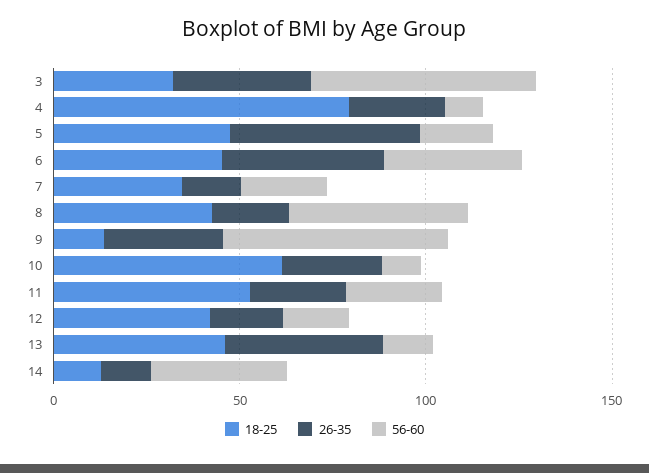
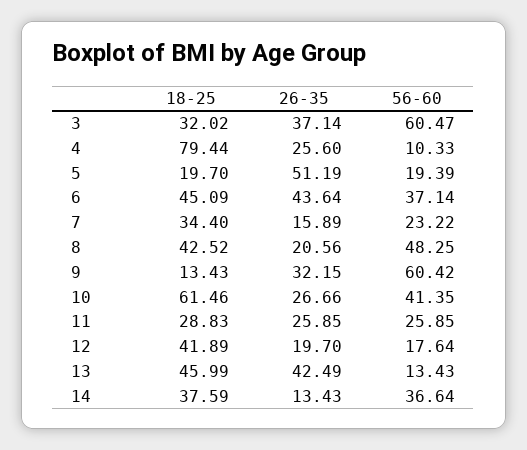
18-25, 5: 50 -> 19.7
56-60, 10: 10 -> 41.35
18-25, 11: 50 -> 28.83
18-25, 14: 10 -> 37.59

